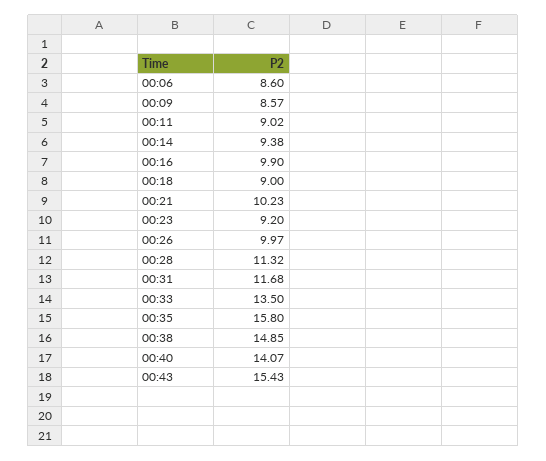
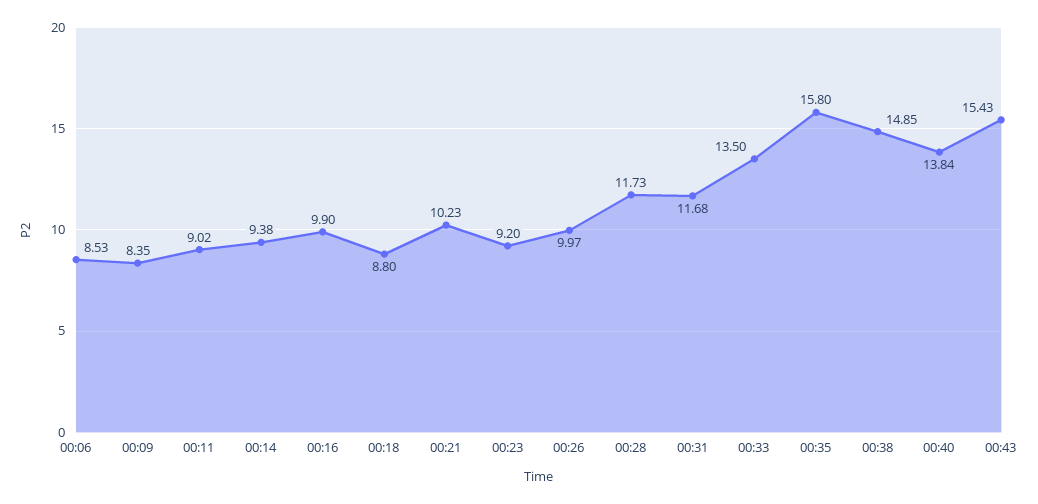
00:06: 8.6 -> 8.53
00:09: 8.57 -> 8.35
00:18: 9 -> 8.8
00:28: 11.32 -> 11.73
00:40: 14.07 -> 13.84

